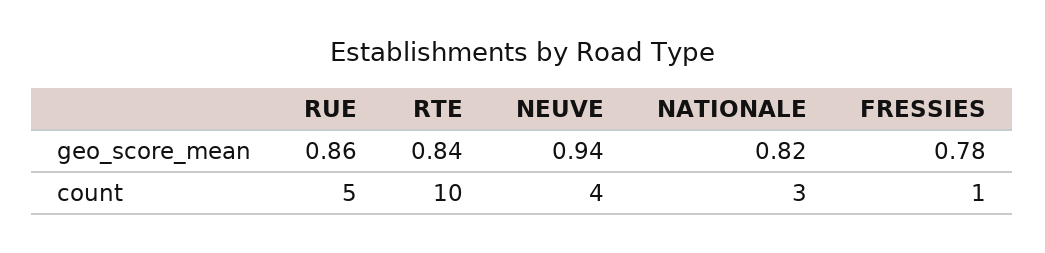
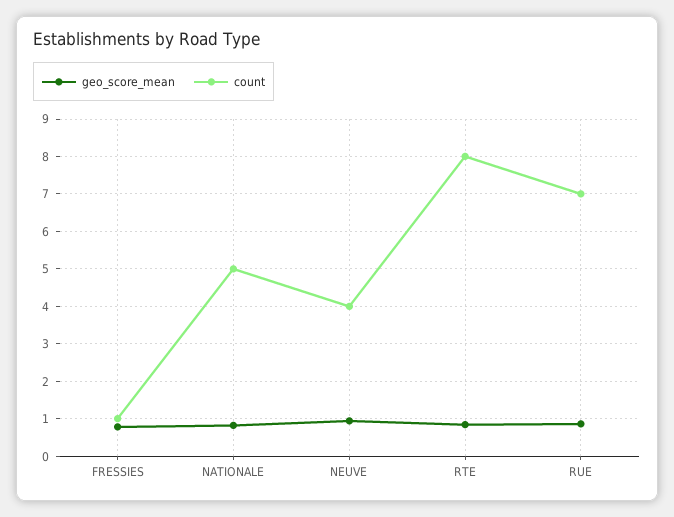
count, RUE: 5 -> 7
count, RTE: 10 -> 8
count, NATIONALE: 3 -> 5

